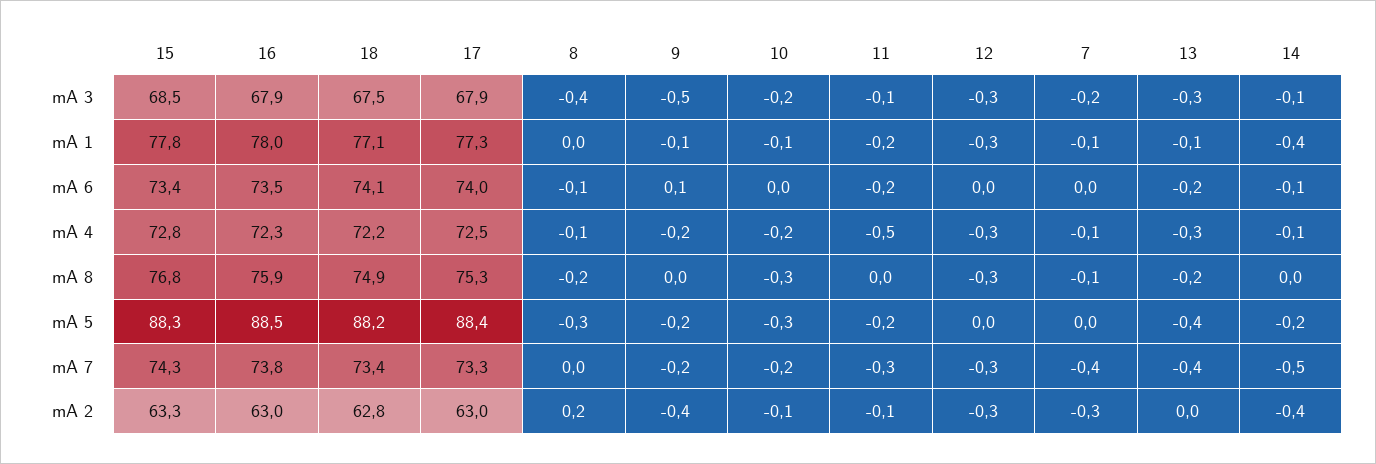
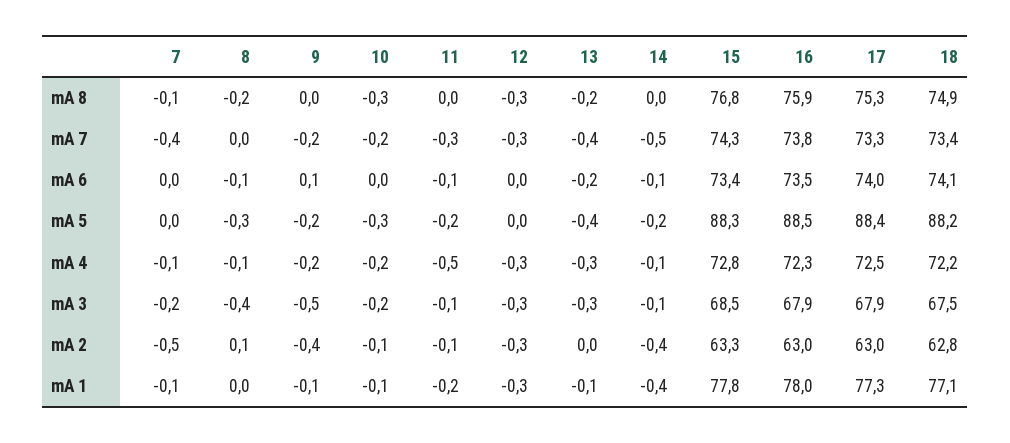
11, mA 6: -0.2 -> -0.1
8, mA 2: 0.2 -> 0.1
7, mA 2: -0.3 -> -0.5

